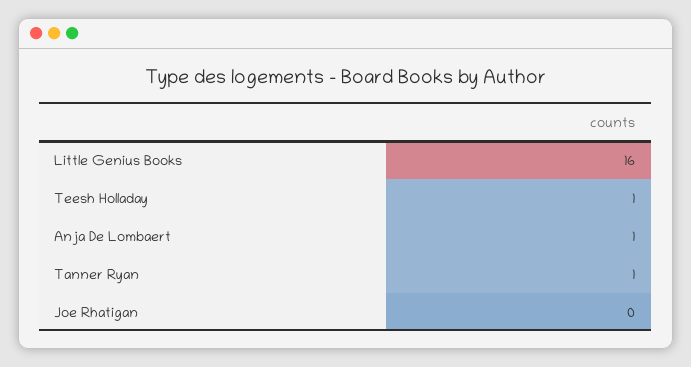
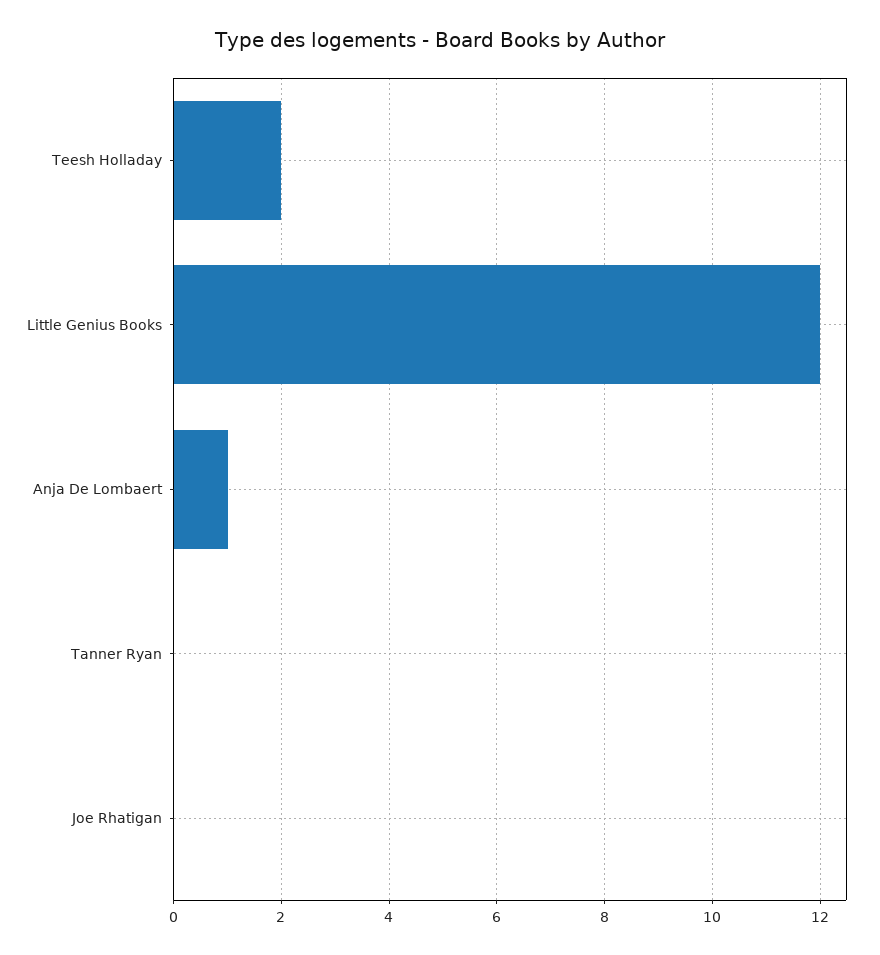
Little Genius Books: 16 -> 12
Teesh Holladay: 1 -> 2
Tanner Ryan: 1 -> 0

